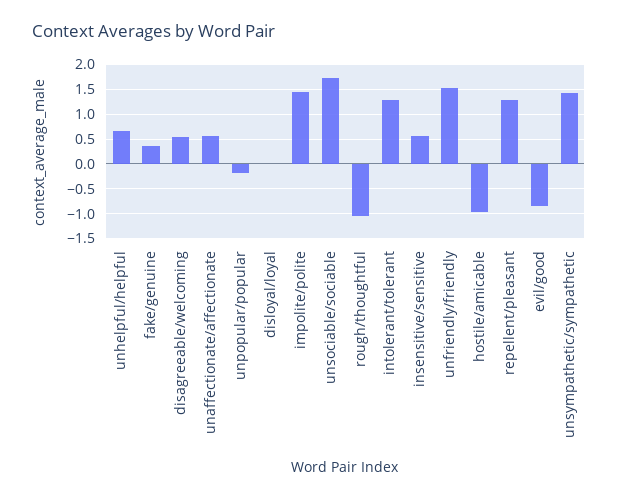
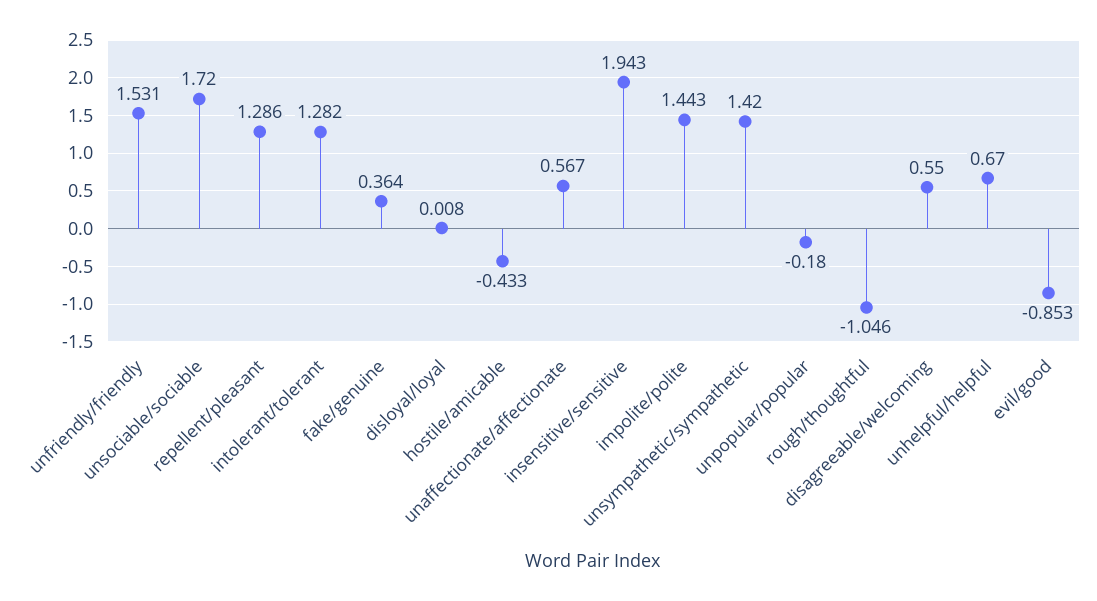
insensitive/sensitive: 0.5 -> 1.943
hostile/amicable: -1 -> -0.433

